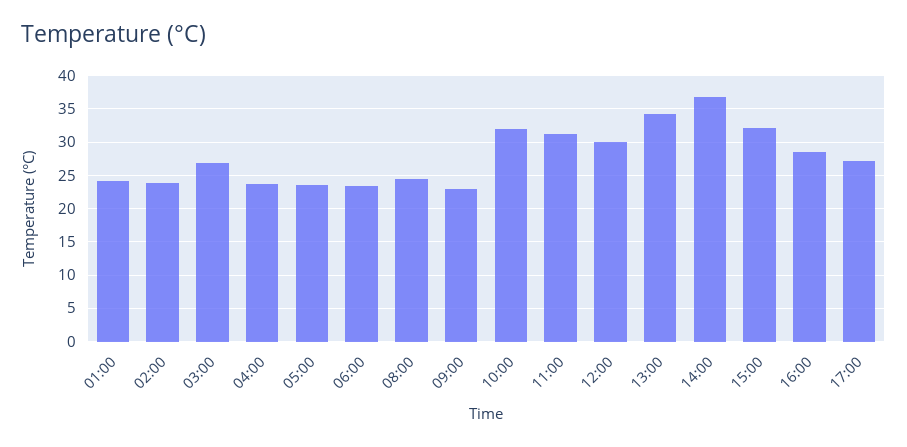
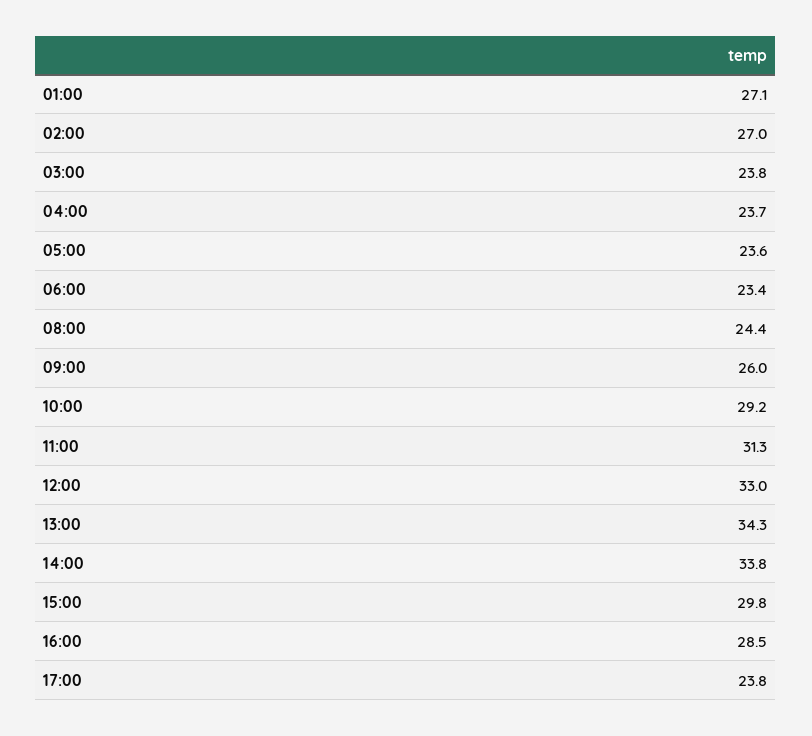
01:00: 24 -> 27.1
02:00: 24 -> 27
03:00: 27 -> 23.8
09:00: 23 -> 26
10:00: 32 -> 29.2
12:00: 30 -> 33
14:00: 37 -> 33.8
15:00: 32 -> 29.8
17:00: 27 -> 23.8

